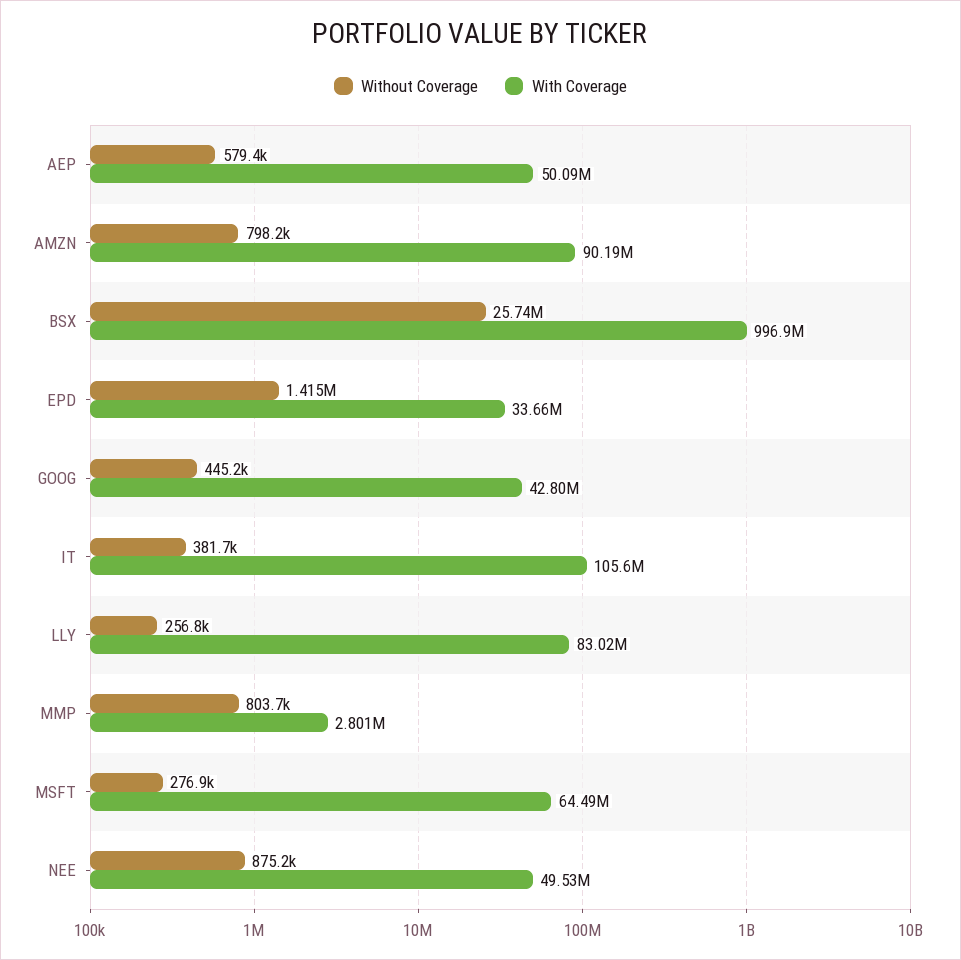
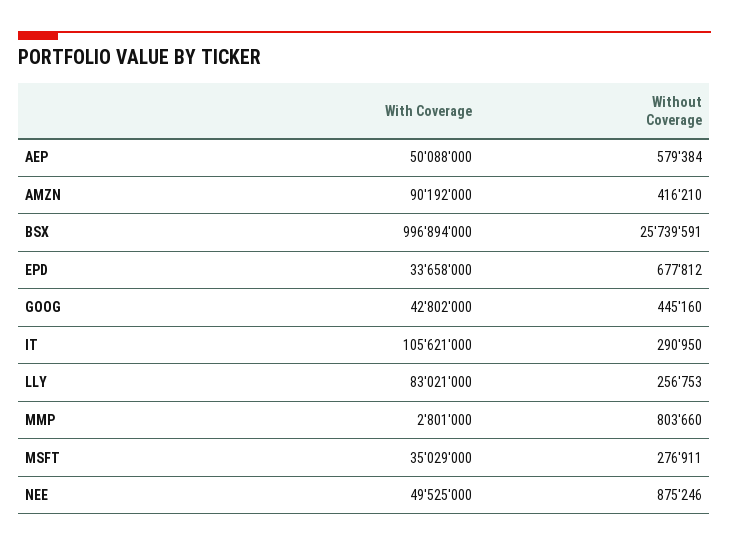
Without Coverage, AMZN: 798200 -> 416210
Without Coverage, EPD: 1415000 -> 677812
Without Coverage, IT: 381700 -> 290950
With Coverage, MSFT: 64490000 -> 35029000

